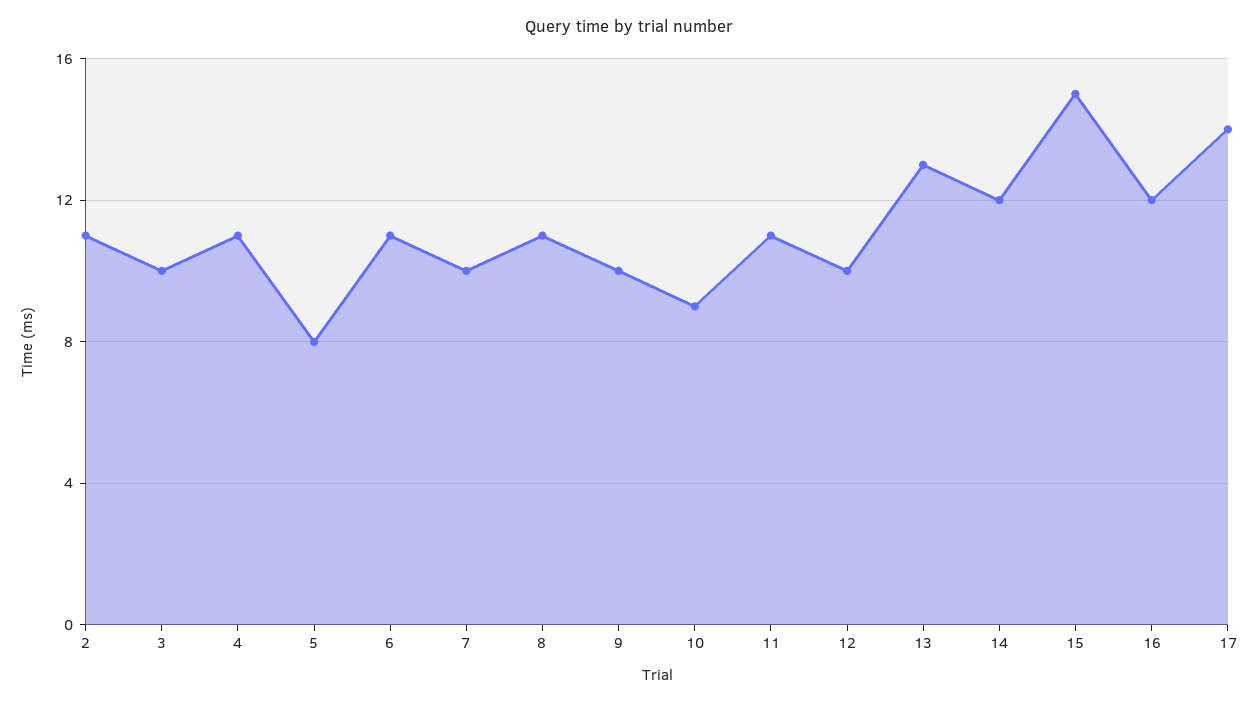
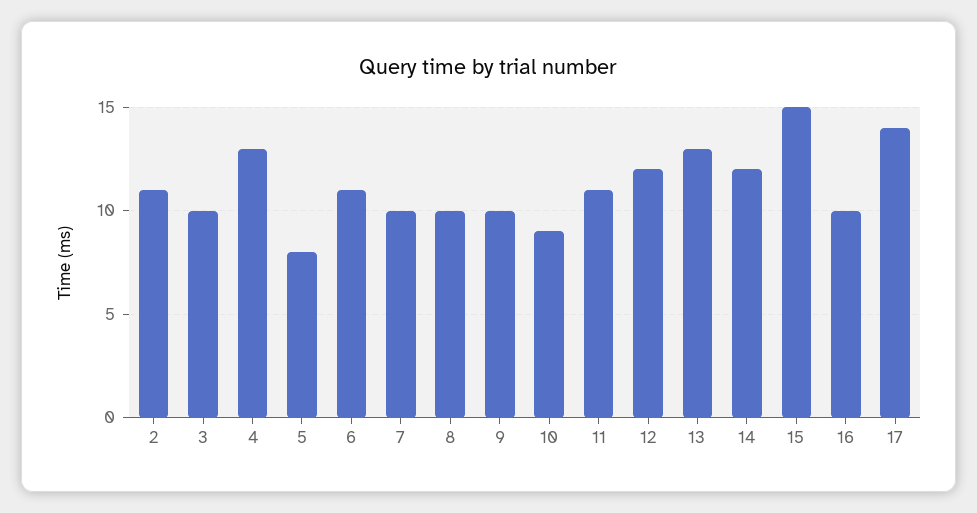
4: 11 -> 13
8: 11 -> 10
12: 10 -> 12
16: 12 -> 10

